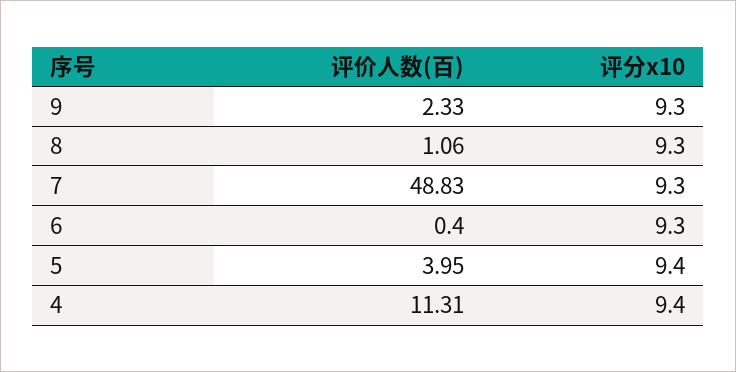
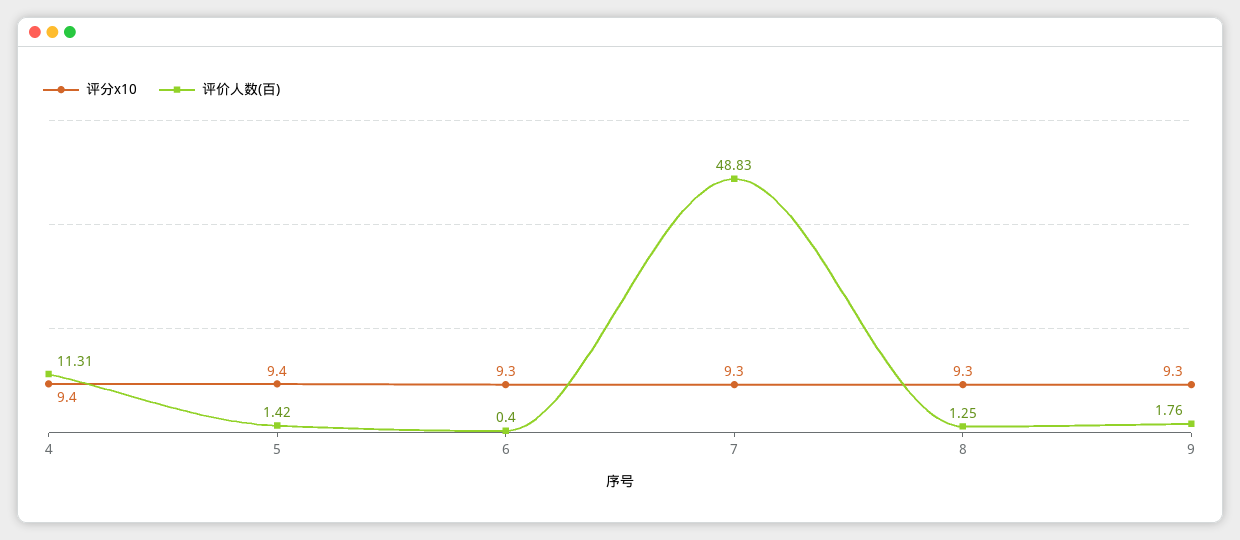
评价人数(百), 9: 2.33 -> 1.76
评价人数(百), 8: 1.06 -> 1.25
评价人数(百), 5: 3.95 -> 1.42

